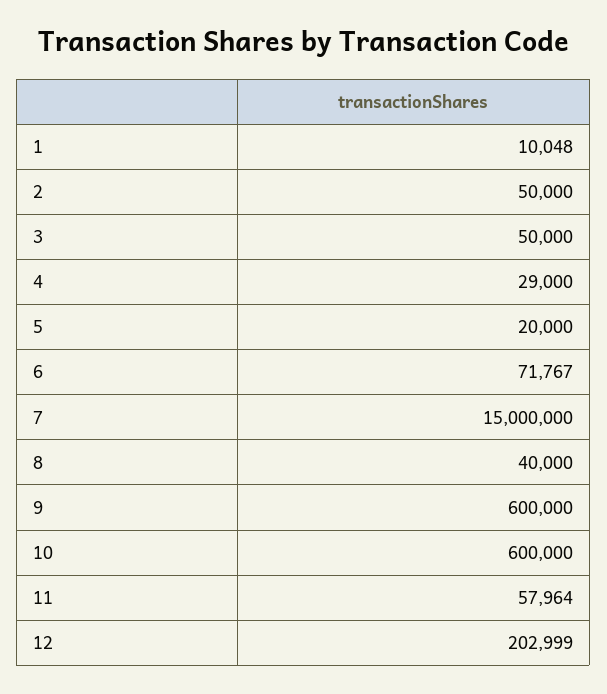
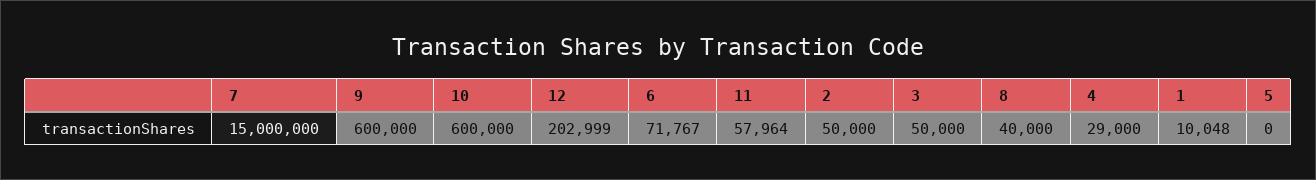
5: 20000 -> 0

